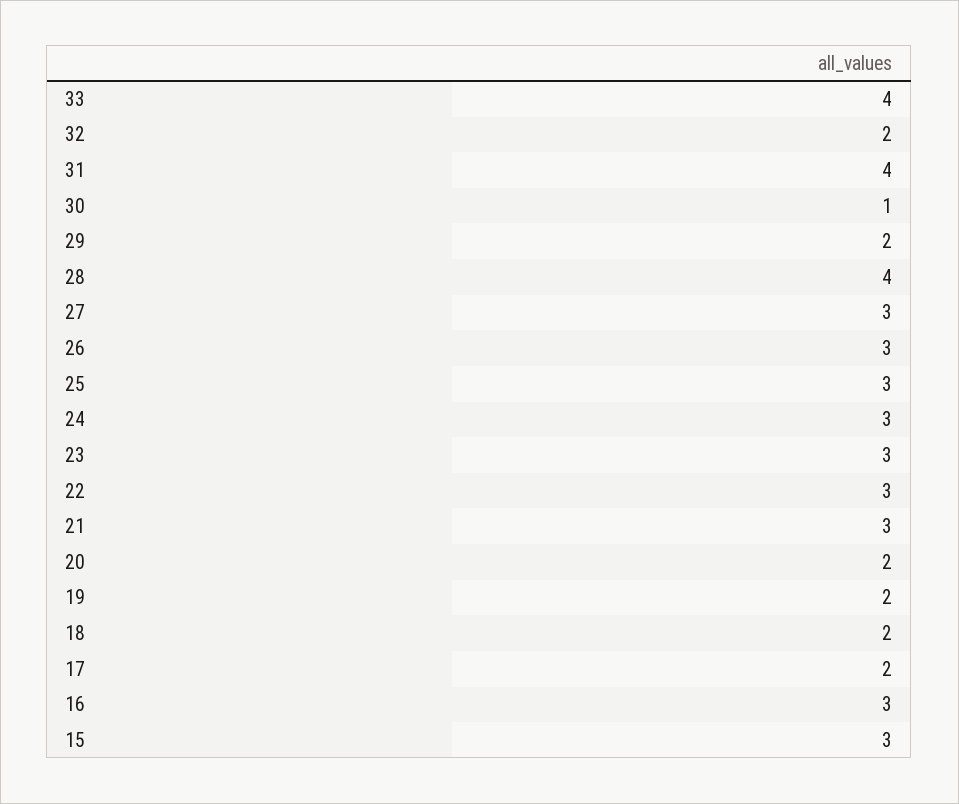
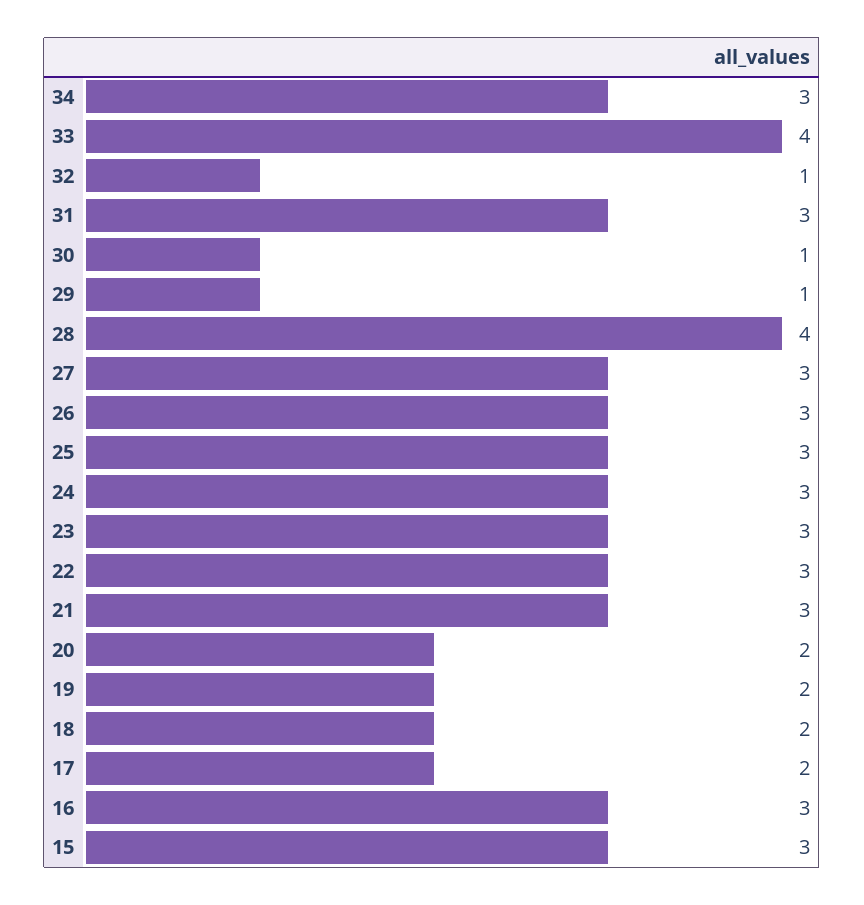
32: 2 -> 1
31: 4 -> 3
29: 2 -> 1
34: none -> 3

